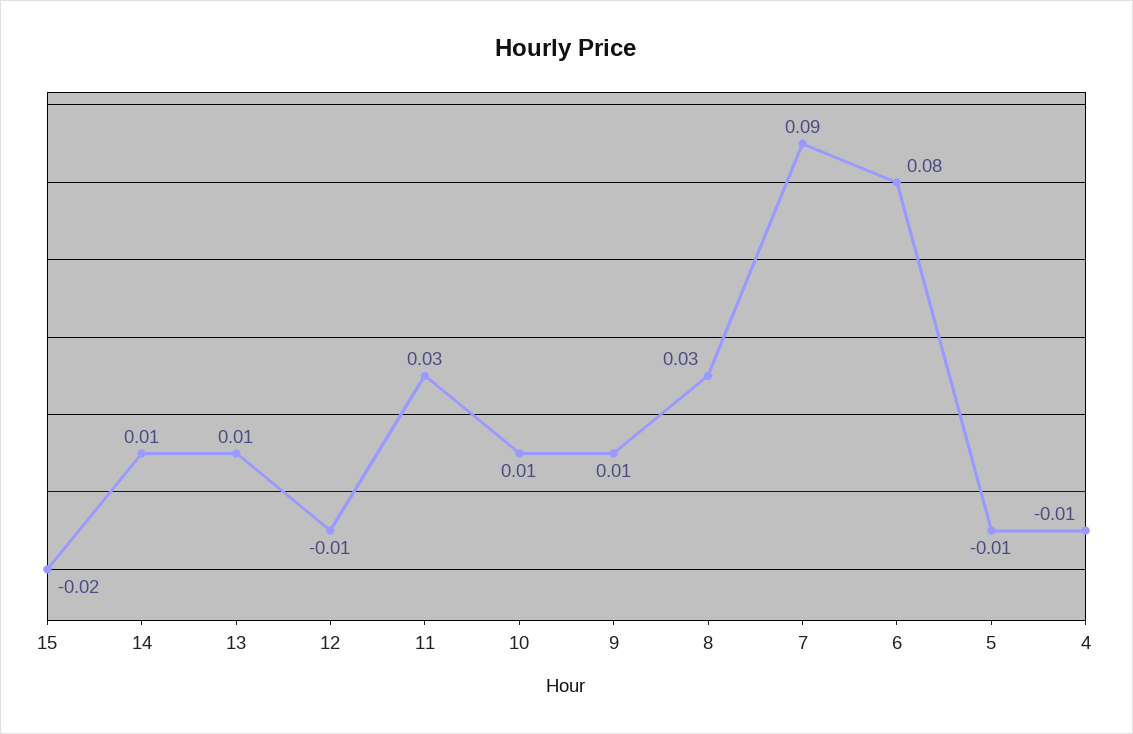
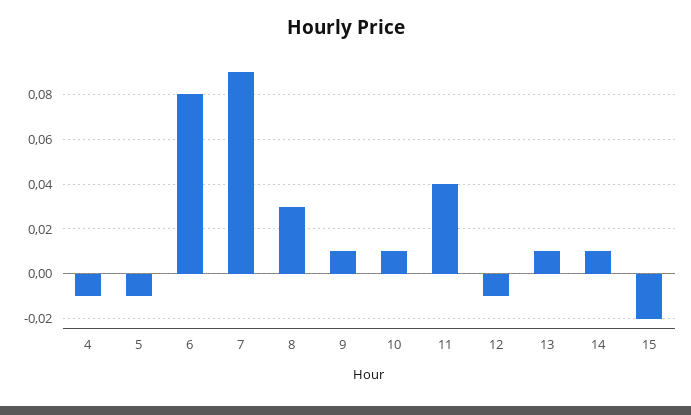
11: 0.03 -> 0.04

